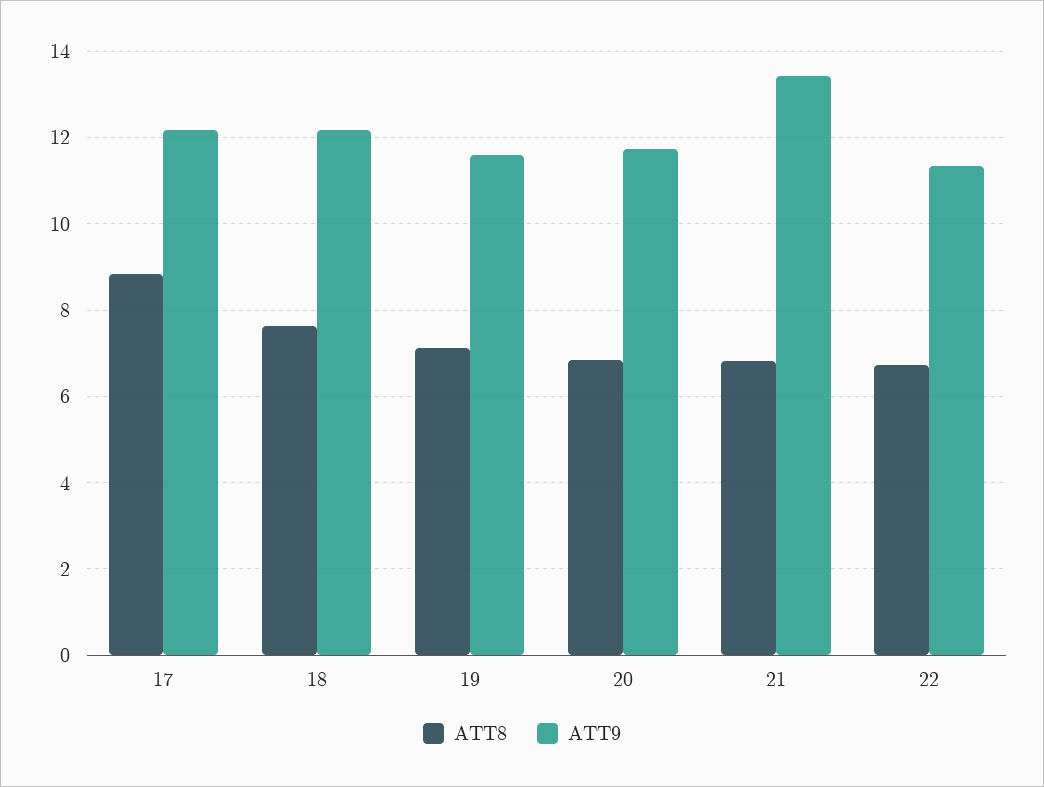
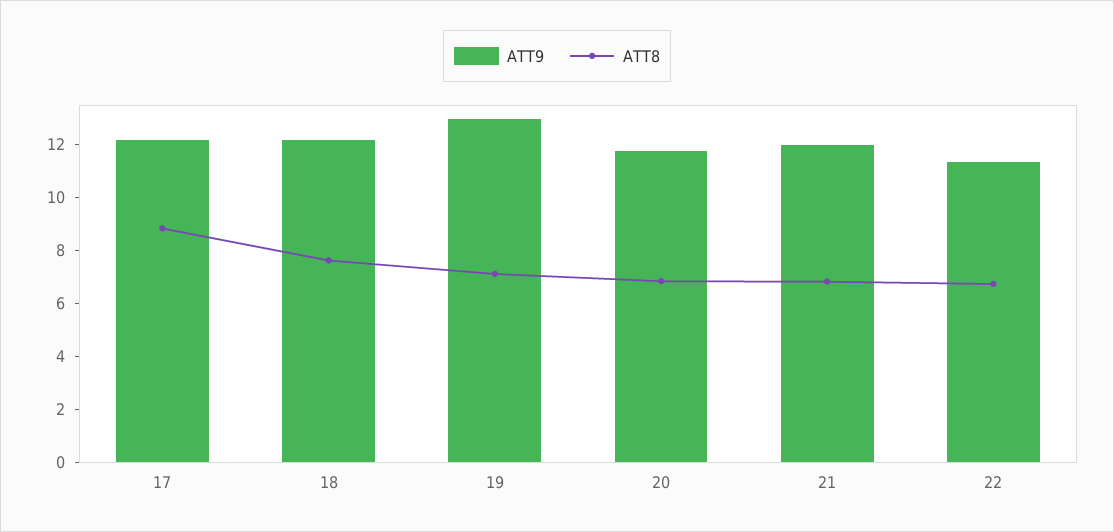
ATT9, 19: 11.6 -> 13
ATT9, 21: 13.4 -> 12

